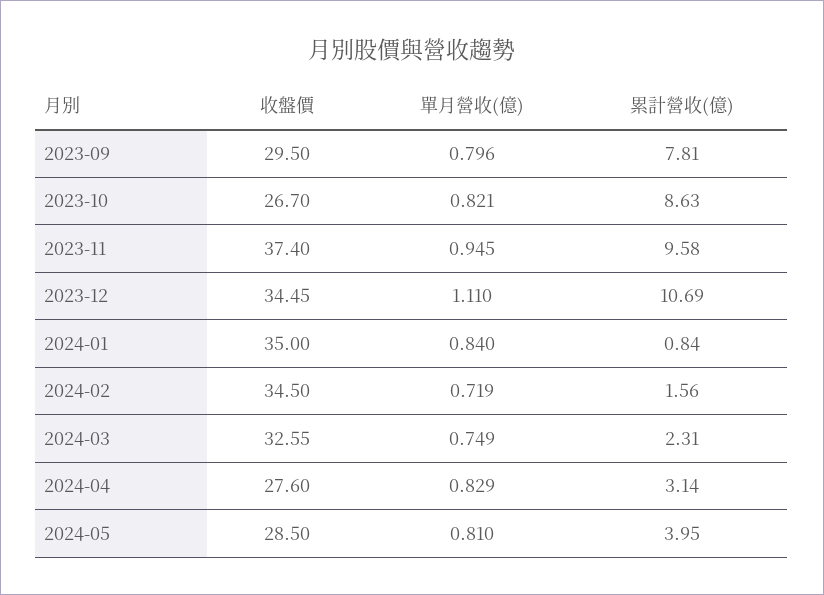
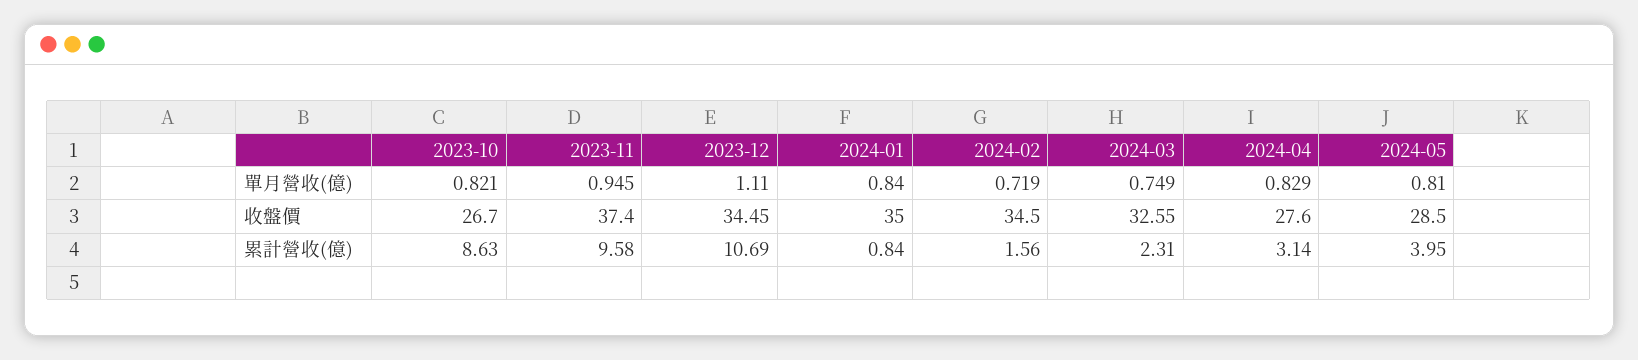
收盤價, 2023-09: 29.5 -> none
單月營收(億), 2023-09: 0.796 -> none
累計營收(億), 2023-09: 7.81 -> none

